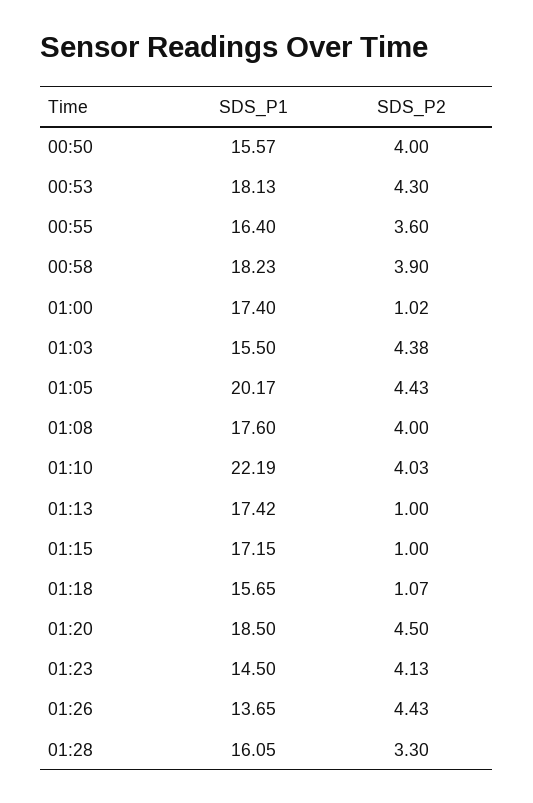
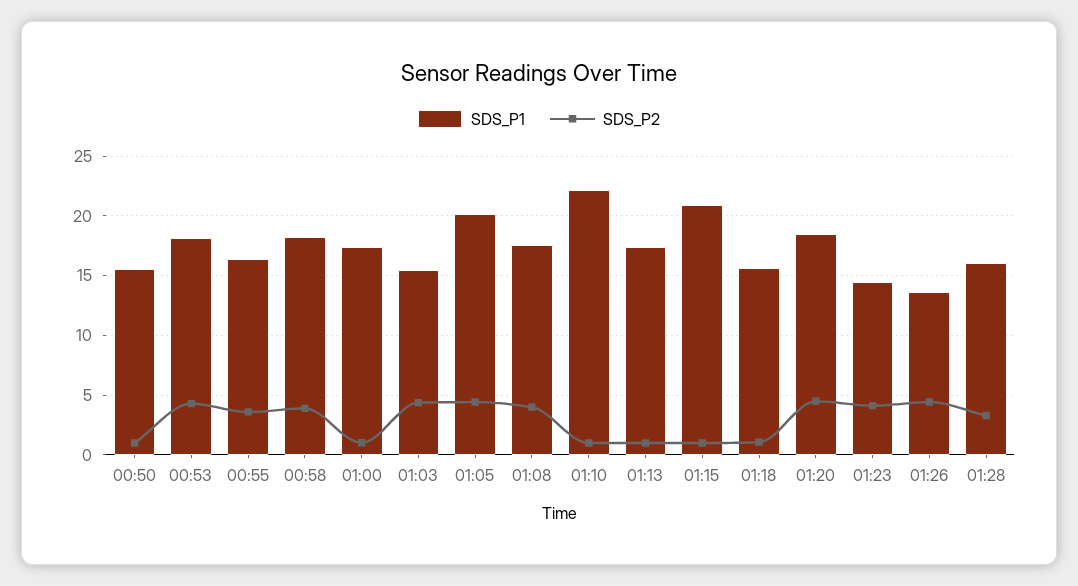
SDS_P2, 00:50: 4 -> 1
SDS_P2, 01:10: 4.03 -> 1
SDS_P1, 01:15: 17.15 -> 21

